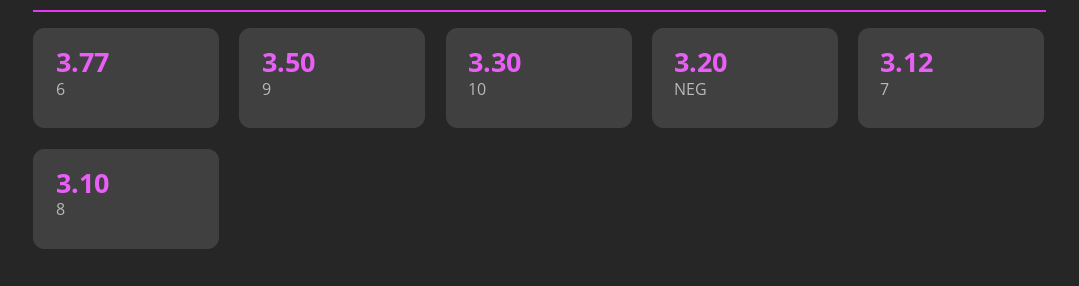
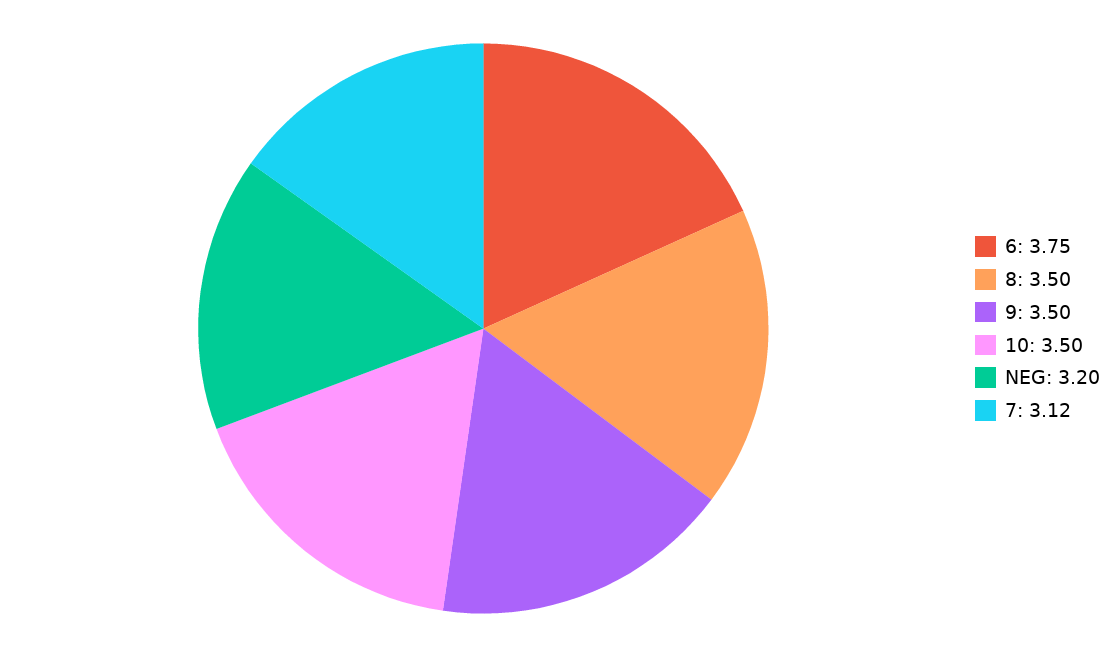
6: 3.77 -> 3.75
10: 3.3 -> 3.5
8: 3.1 -> 3.5

